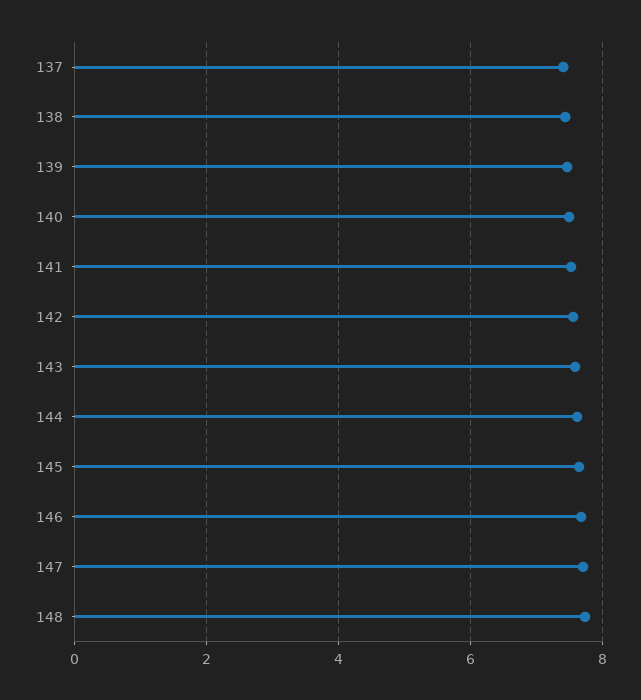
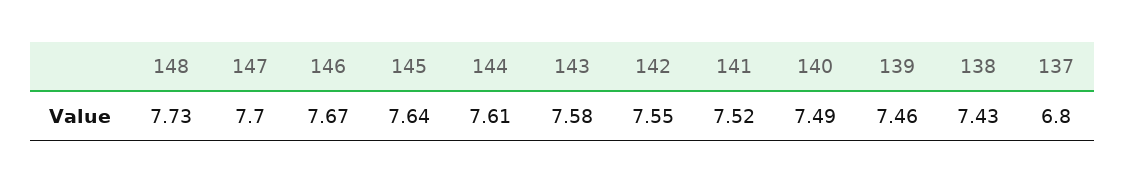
137: 7.4 -> 6.8

